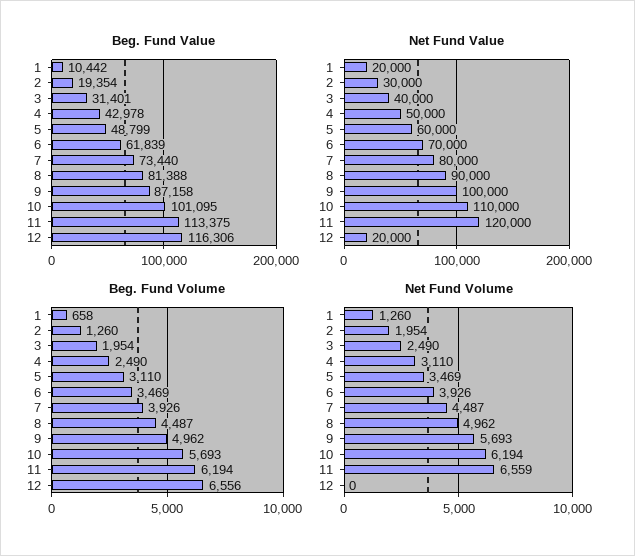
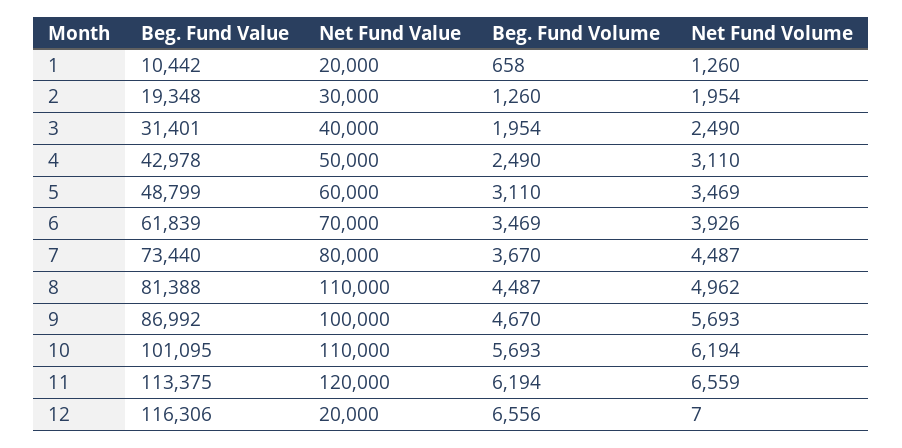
Beg. Fund Value, 2: 19354 -> 19348
Beg. Fund Value, 9: 87158 -> 86992
Net Fund Value, 8: 90000 -> 110000
Beg. Fund Volume, 7: 3926 -> 3670
Beg. Fund Volume, 9: 4962 -> 4670
Net Fund Volume, 12: 0 -> 7

